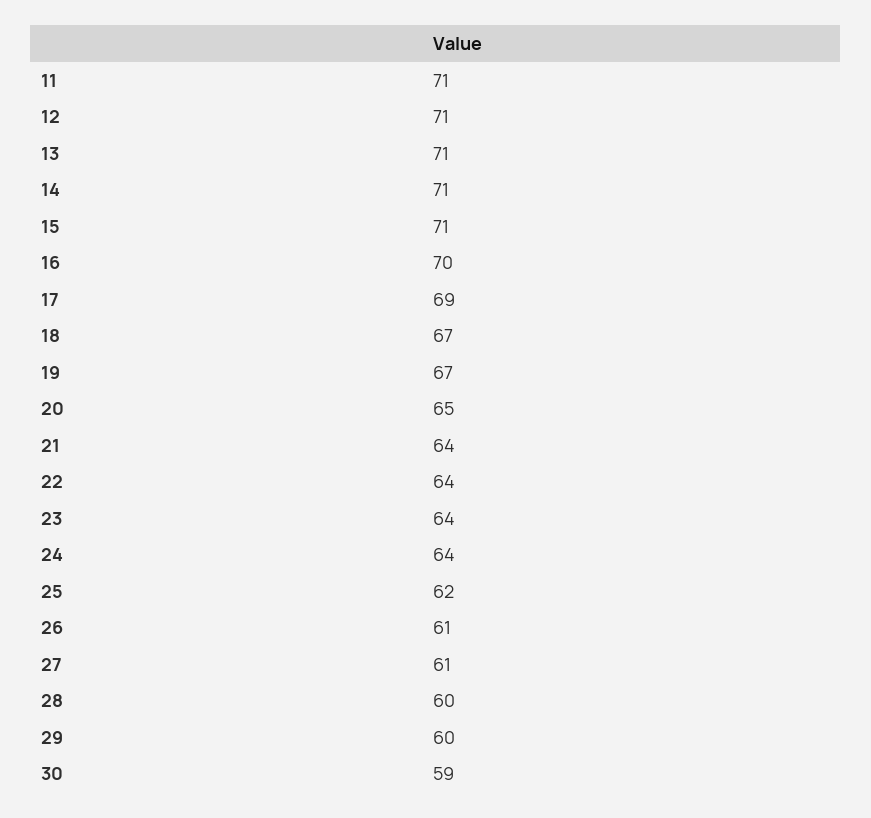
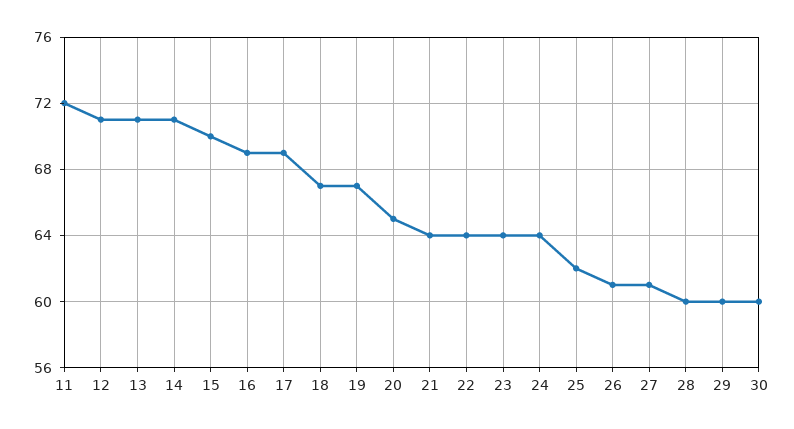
11: 71 -> 72
15: 71 -> 70
16: 70 -> 69
30: 59 -> 60

